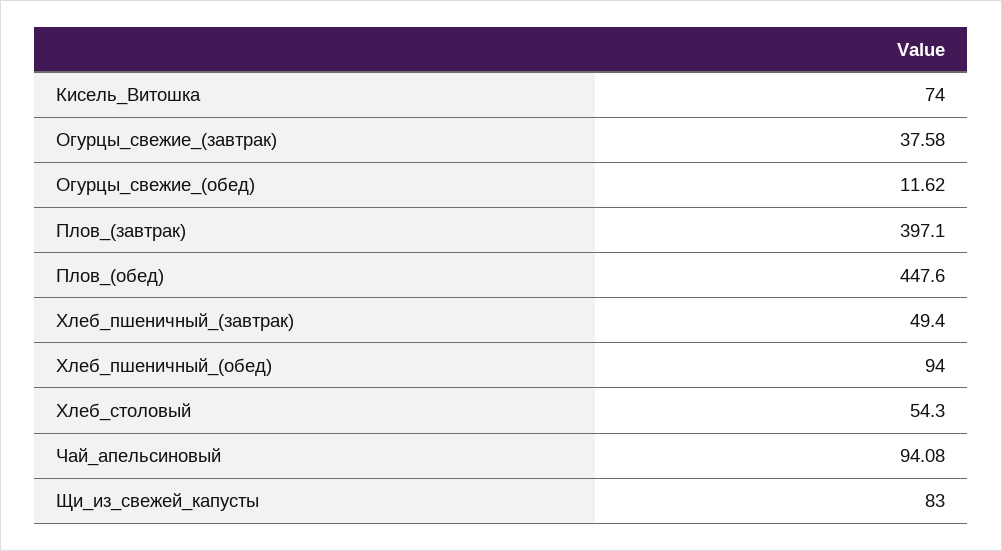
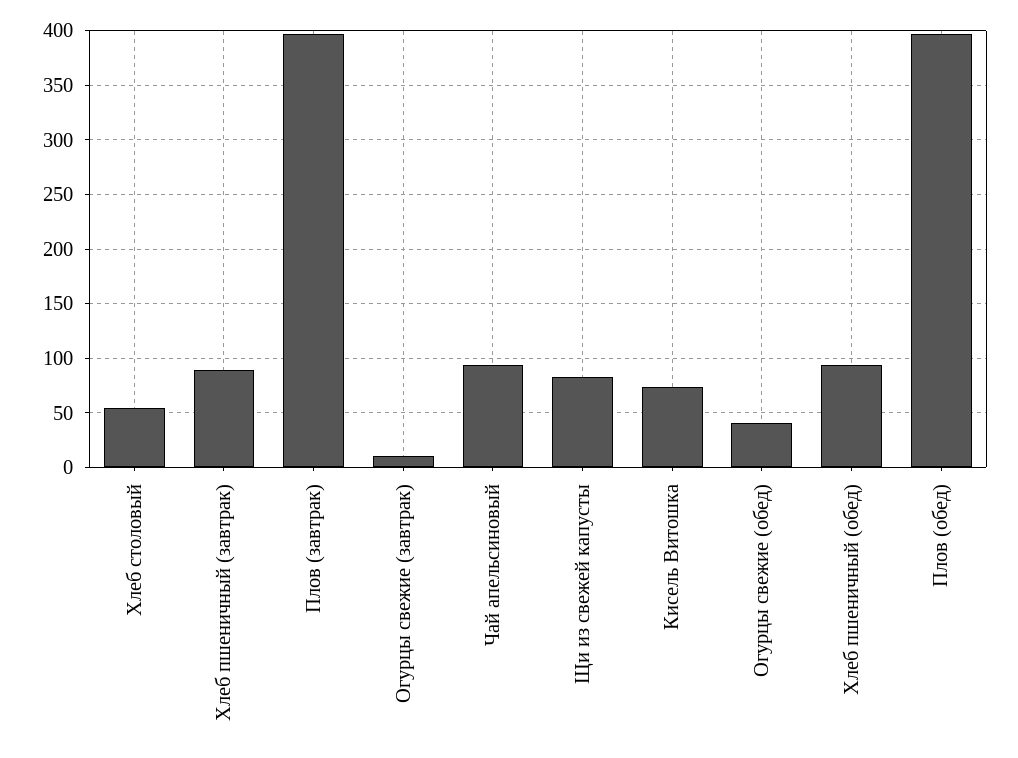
Огурцы_свежие_(завтрак): 37.58 -> 10
Огурцы_свежие_(обед): 11.62 -> 40
Плов_(обед): 447.6 -> 400
Хлеб_пшеничный_(завтрак): 49.4 -> 90

